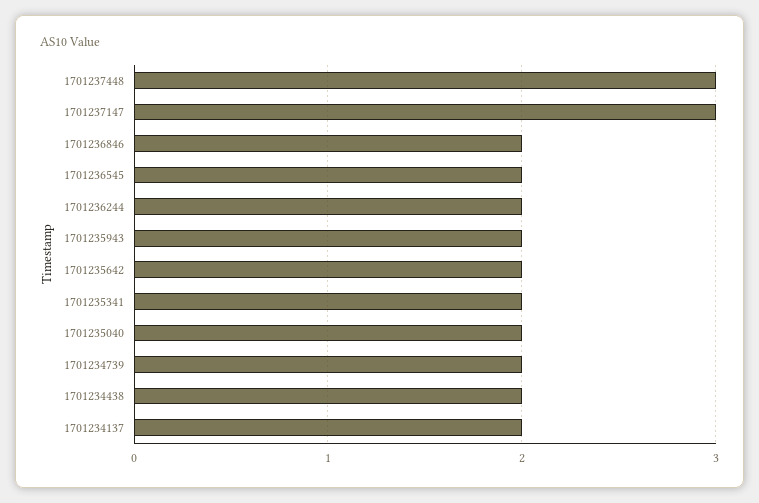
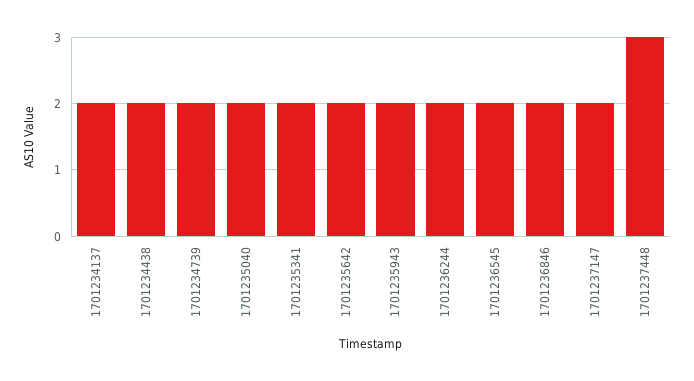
1701237147: 3 -> 2

